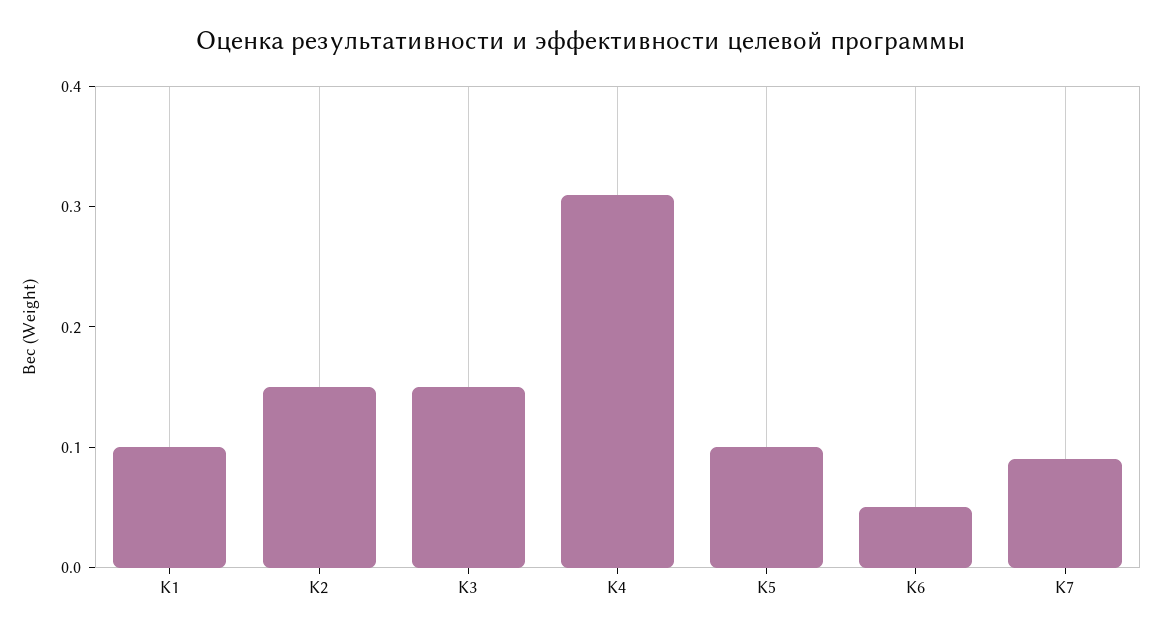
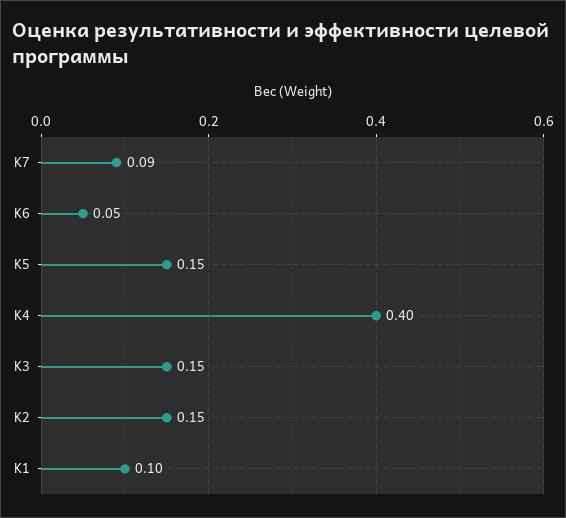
K4: 0.31 -> 0.4
K5: 0.1 -> 0.15

